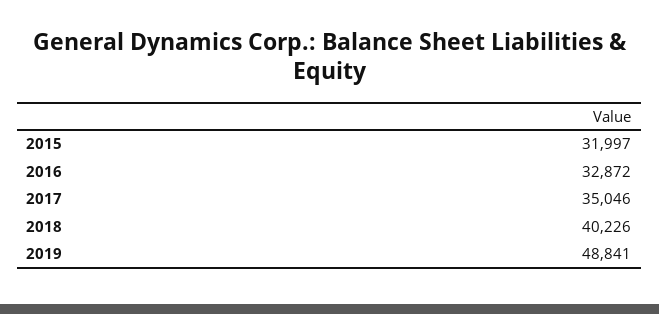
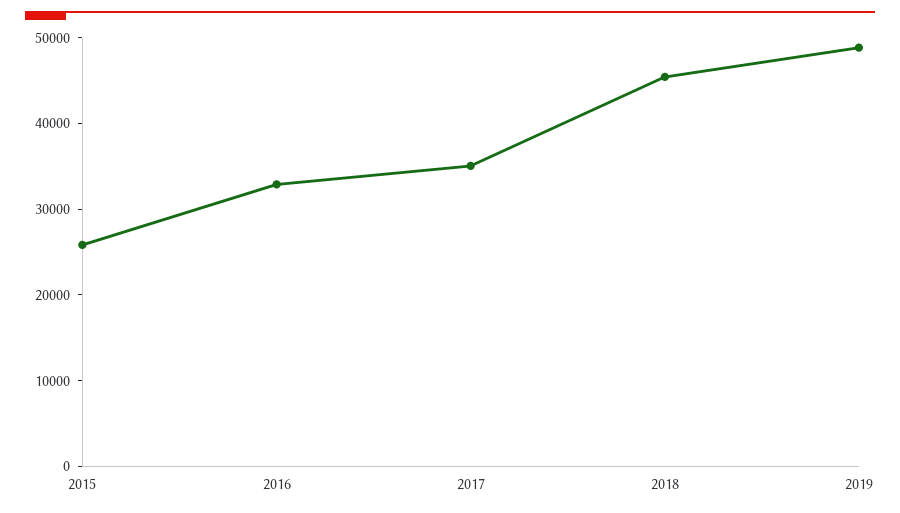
2015: 31997 -> 26000
2018: 40226 -> 46000

